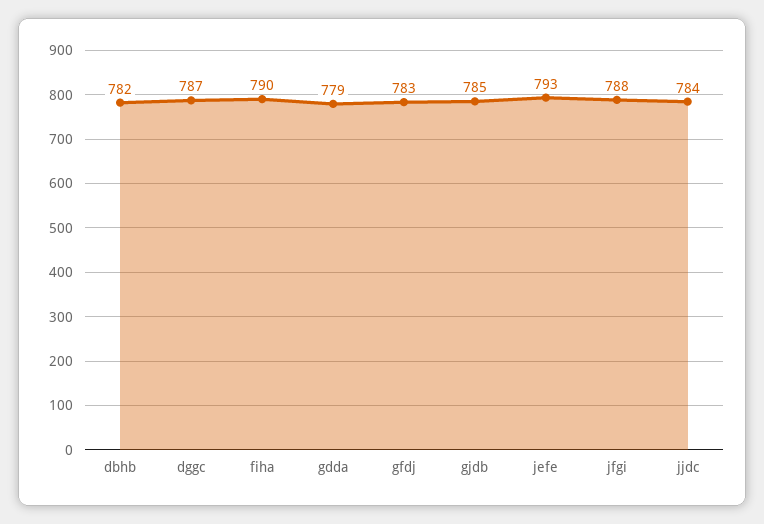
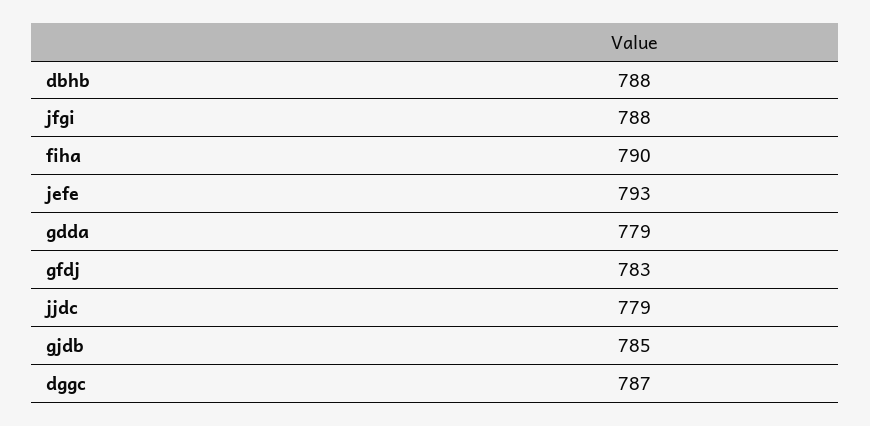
dbhb: 782 -> 788
jjdc: 784 -> 779

